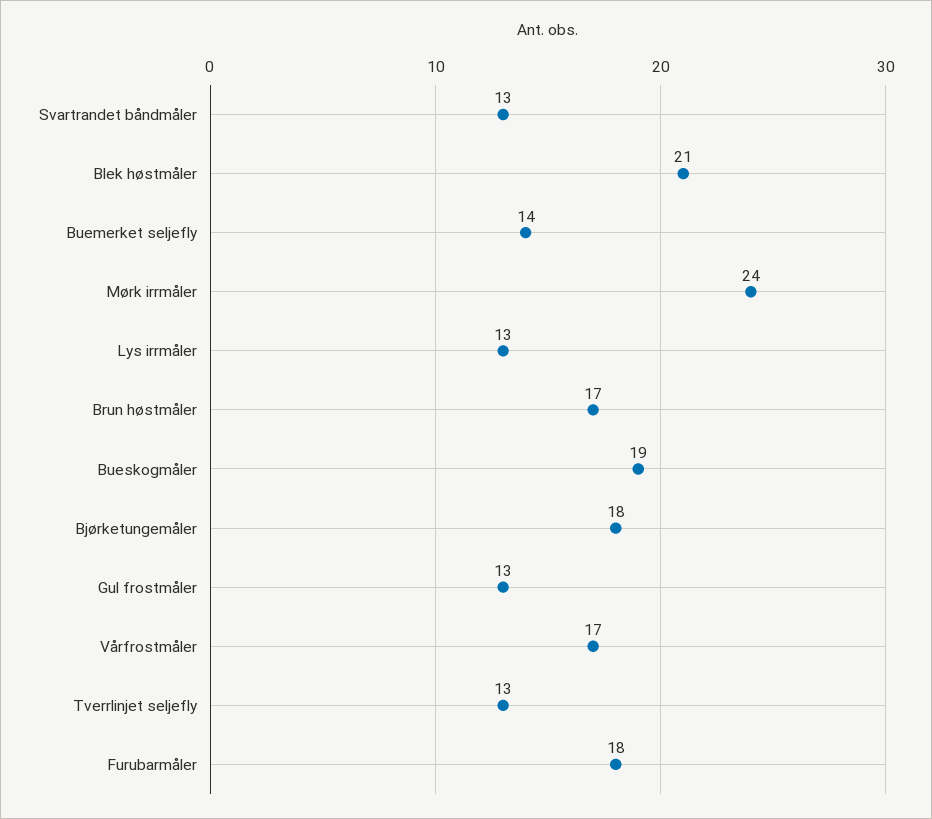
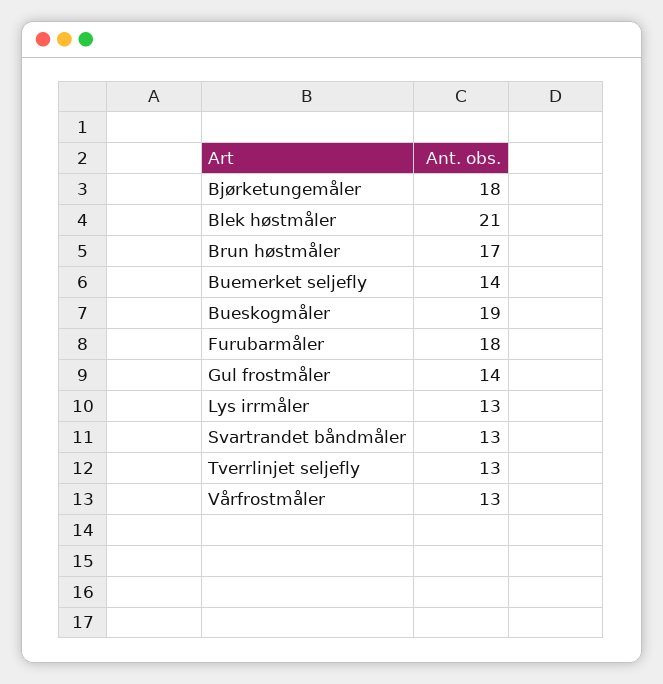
Mørk irrmåler: 24 -> none
Gul frostmåler: 13 -> 14
Vårfrostmåler: 17 -> 13

